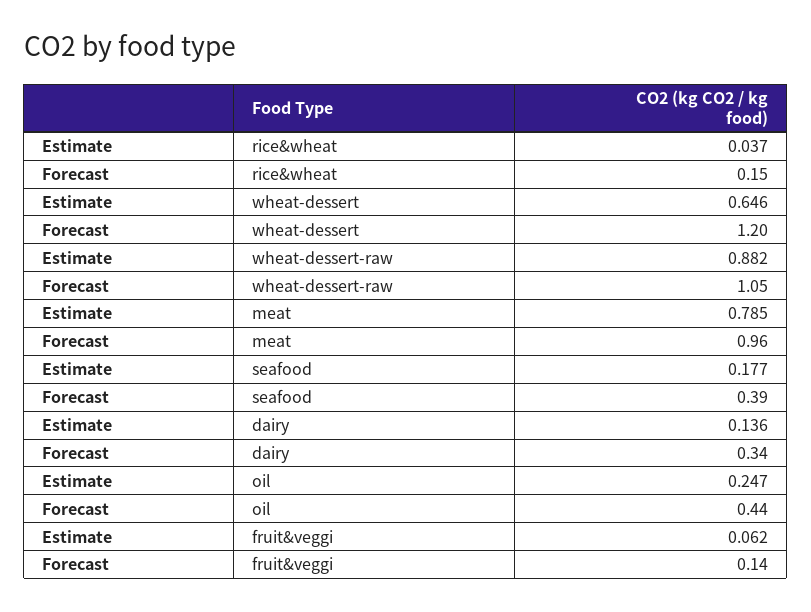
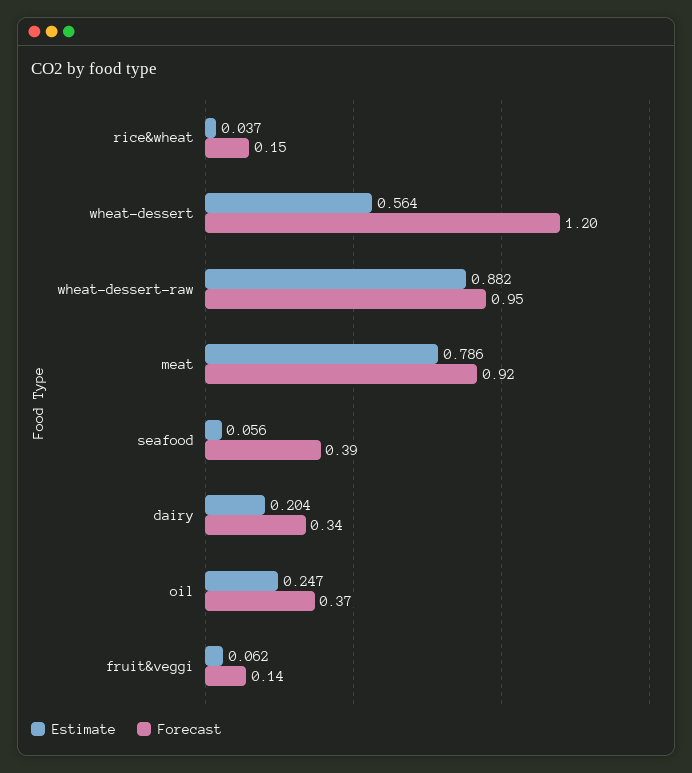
Estimate, wheat-dessert: 0.646 -> 0.564
Forecast, wheat-dessert-raw: 1.05 -> 0.95
Estimate, meat: 0.785 -> 0.786
Forecast, meat: 0.96 -> 0.92
Estimate, seafood: 0.177 -> 0.056
Estimate, dairy: 0.136 -> 0.204
Forecast, oil: 0.44 -> 0.37

